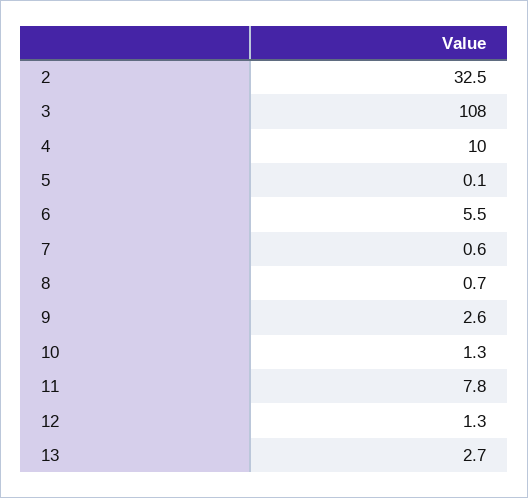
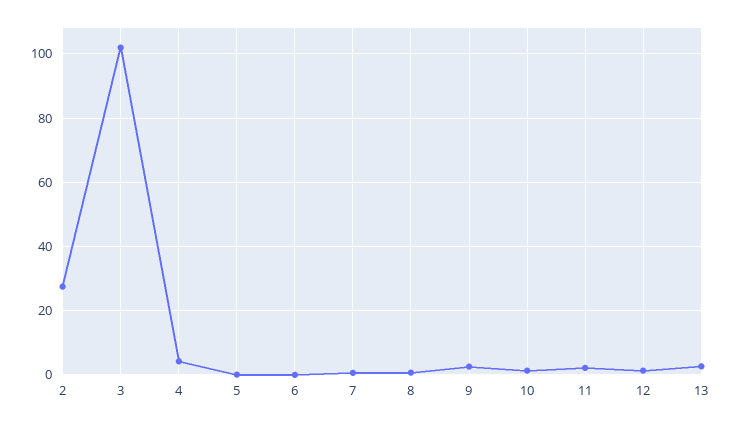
2: 32.5 -> 28
3: 108 -> 102
4: 10 -> 4
6: 5.5 -> 0
11: 7.8 -> 2

